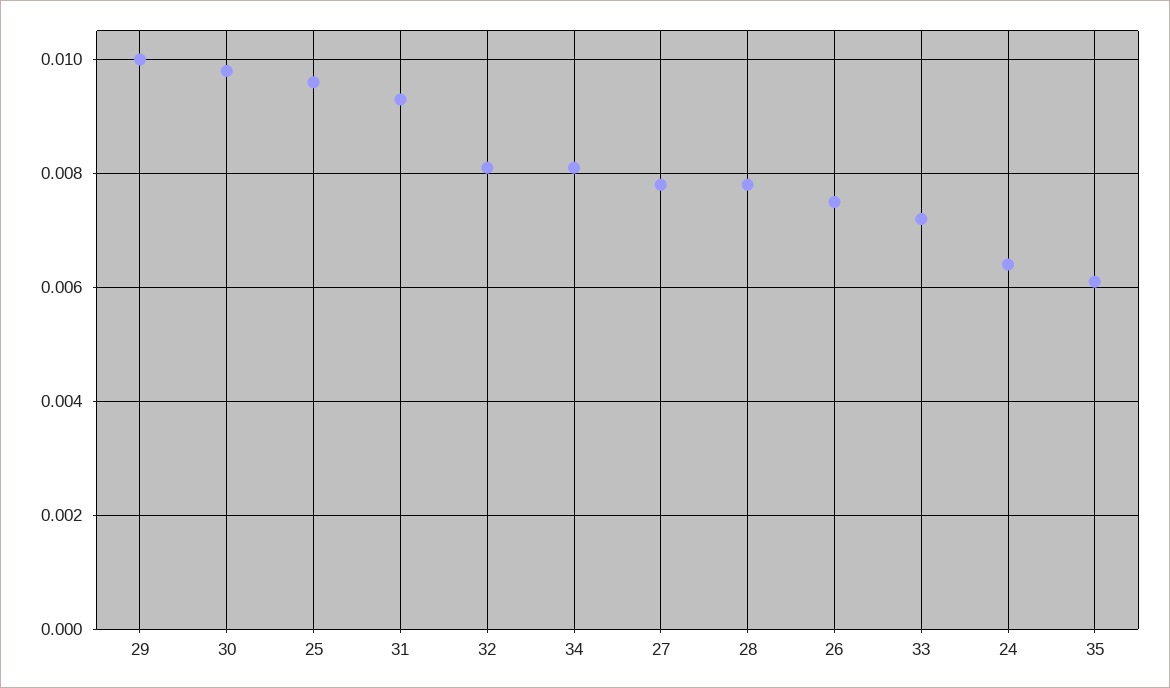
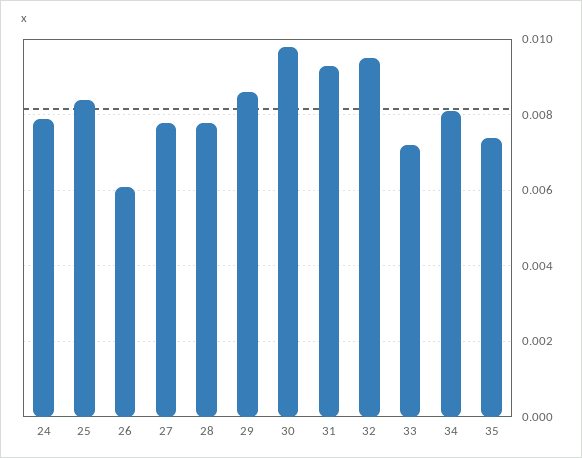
29: 0.01 -> 0.0085
25: 0.0095 -> 0.0085
32: 0.008 -> 0.0095
26: 0.0075 -> 0.006
24: 0.0065 -> 0.008
35: 0.006 -> 0.0075

